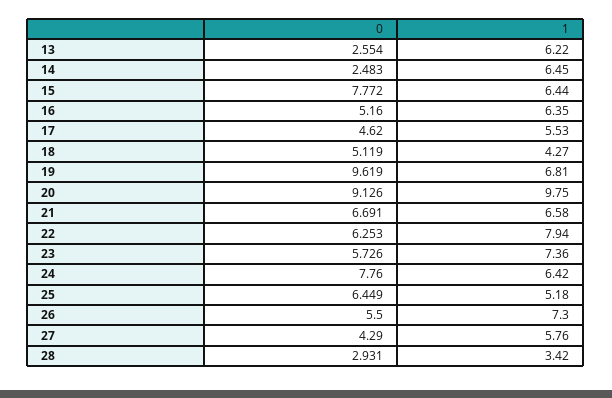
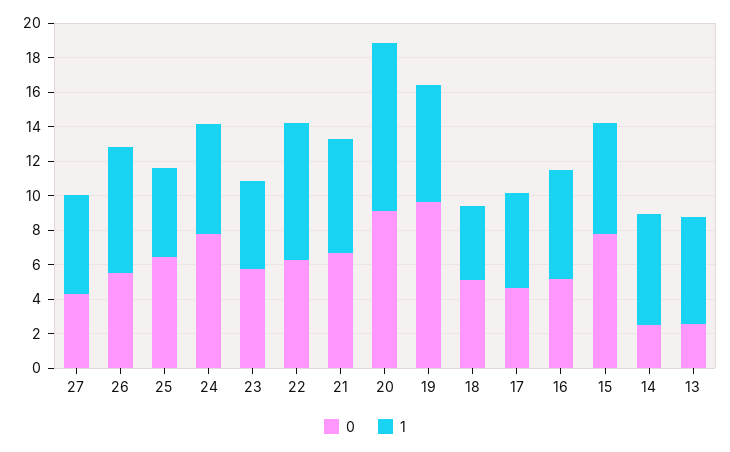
1, 23: 7.36 -> 5
0, 28: 2.931 -> none
1, 28: 3.42 -> none

